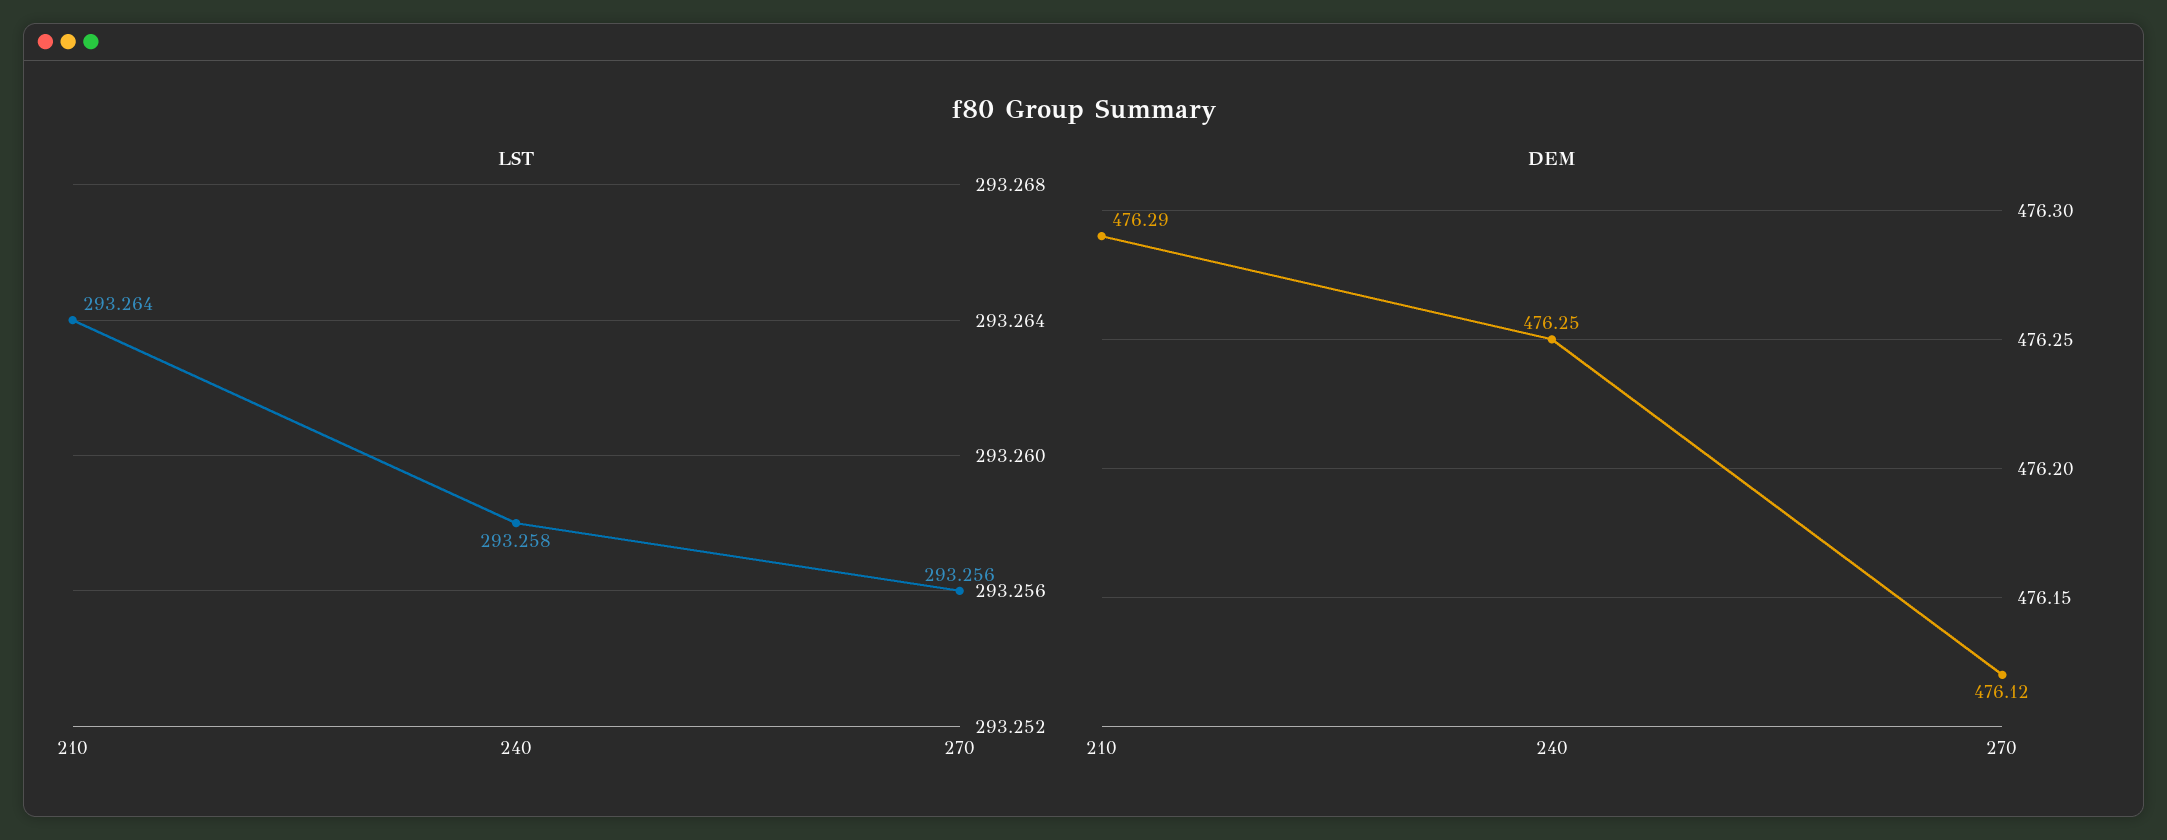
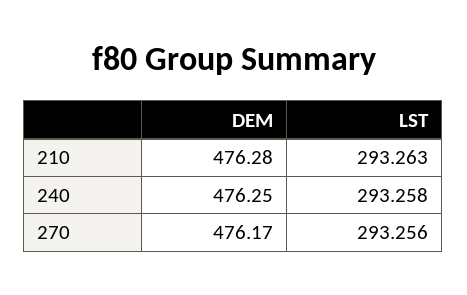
LST, 210: 293.264 -> 293.263
DEM, 210: 476.29 -> 476.28
DEM, 270: 476.12 -> 476.17

